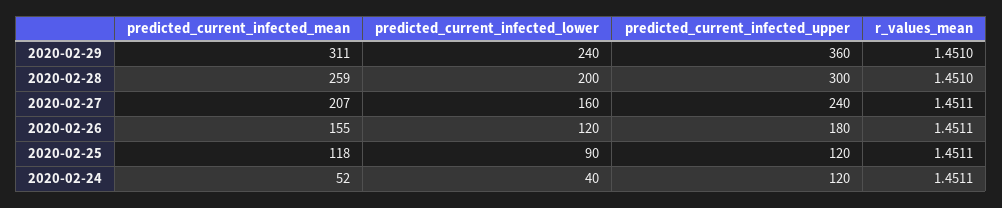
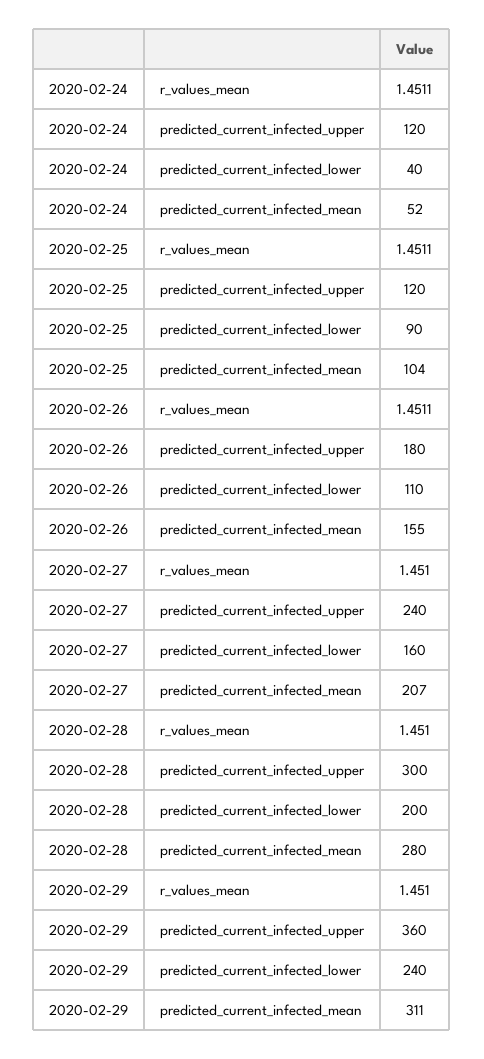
predicted_current_infected_mean, 2020-02-28: 259 -> 280
r_values_mean, 2020-02-27: 1.4511 -> 1.451
predicted_current_infected_lower, 2020-02-26: 120 -> 110
predicted_current_infected_mean, 2020-02-25: 118 -> 104

